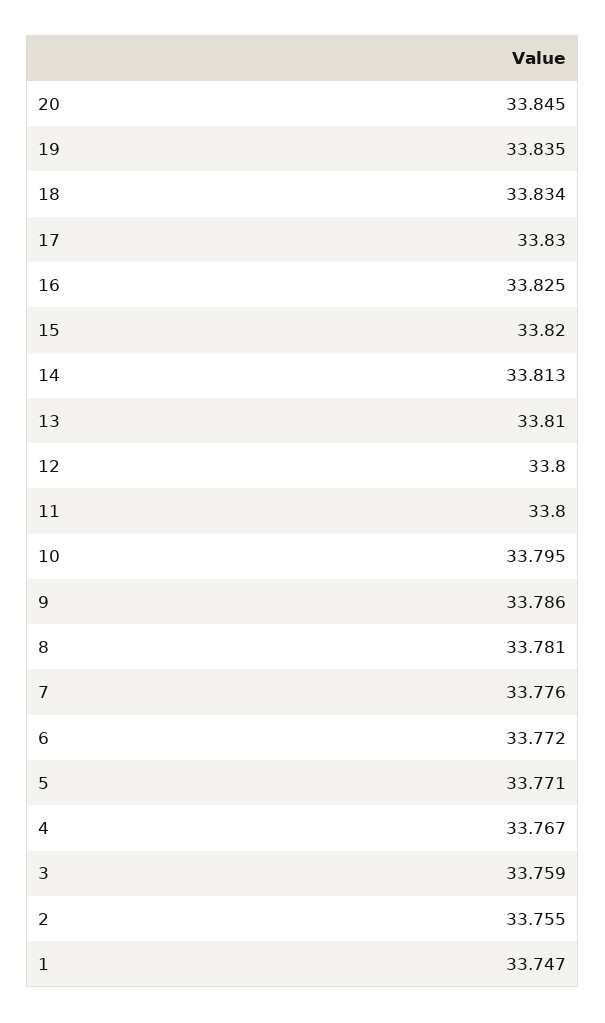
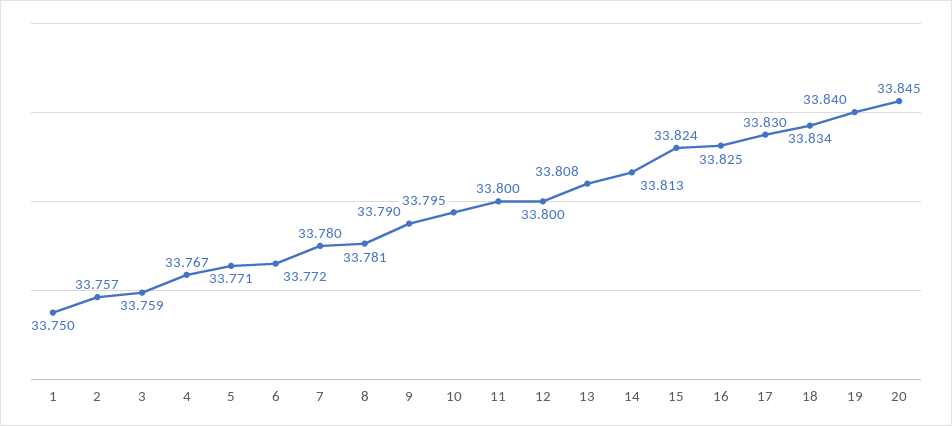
19: 33.835 -> 33.84
15: 33.82 -> 33.824
13: 33.81 -> 33.808
9: 33.786 -> 33.79
7: 33.776 -> 33.78
2: 33.755 -> 33.757
1: 33.747 -> 33.75

